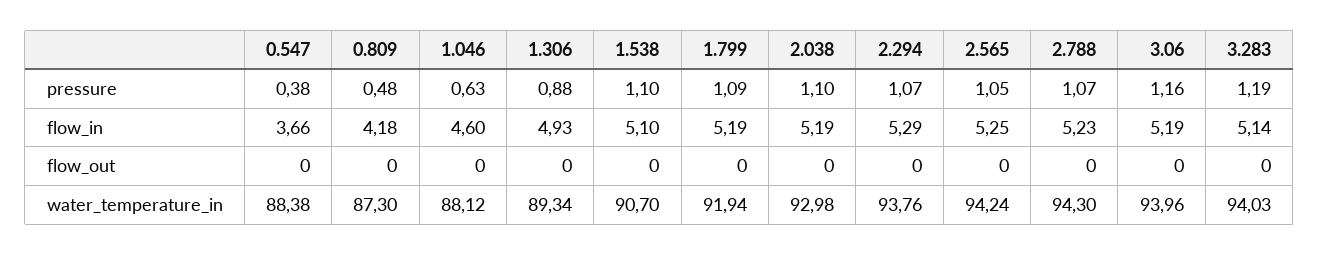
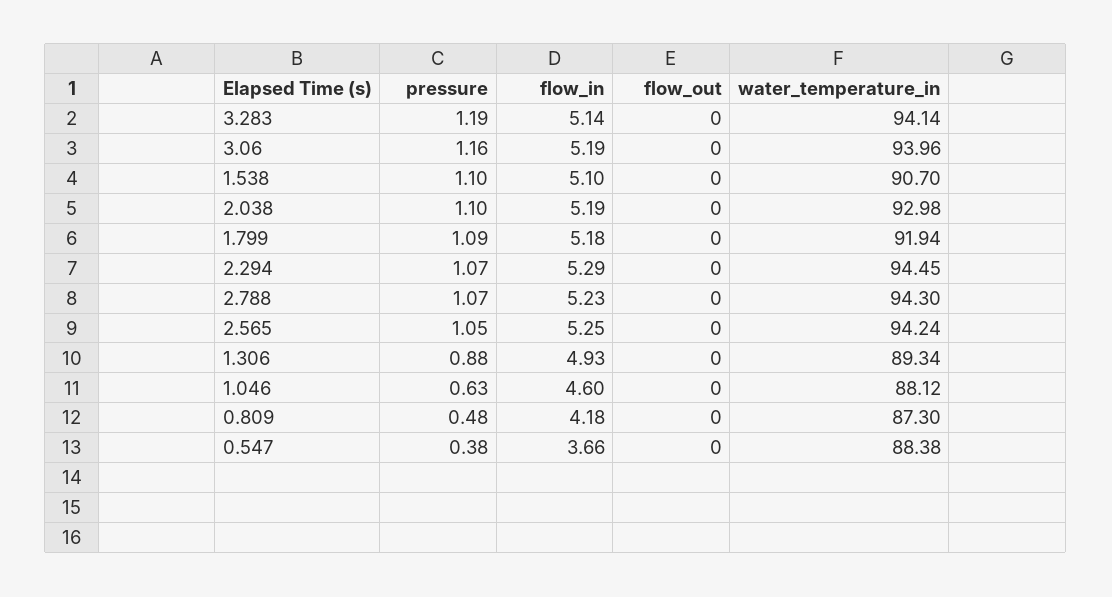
1.799, flow_in: 5.19 -> 5.18
2.294, water_temperature_in: 93.76 -> 94.45
3.283, water_temperature_in: 94.03 -> 94.14

